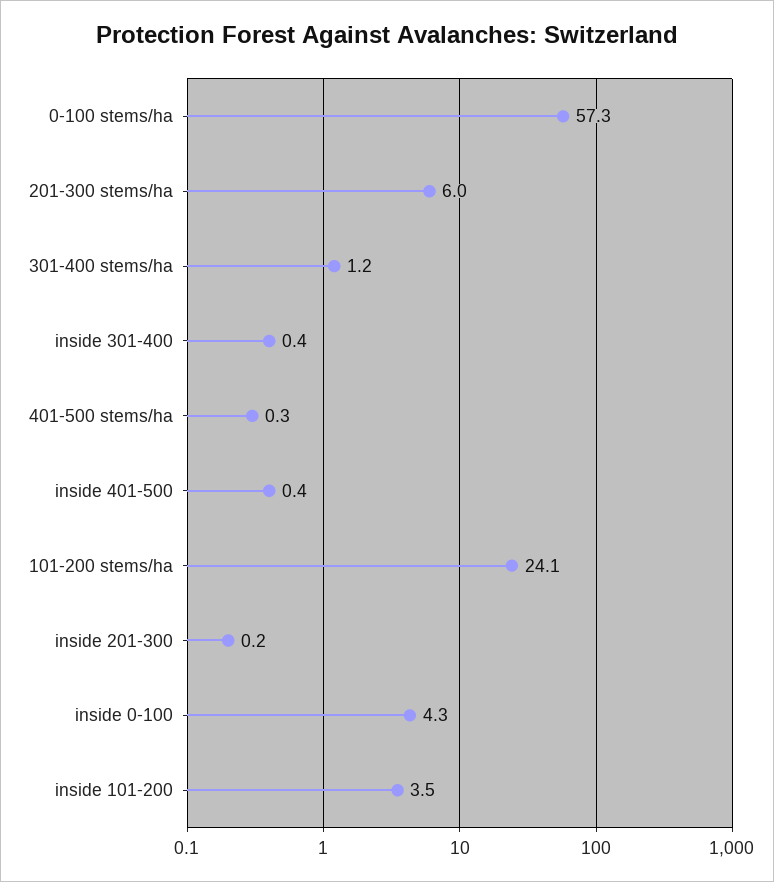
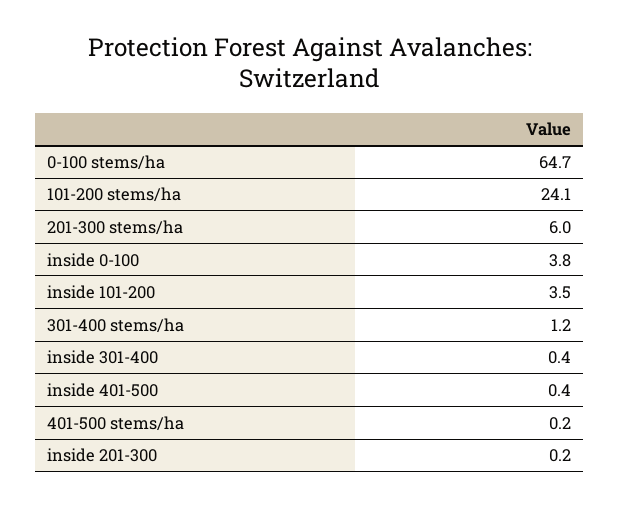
0-100 stems/ha: 57.3 -> 64.7
401-500 stems/ha: 0.3 -> 0.2
inside 0-100: 4.3 -> 3.8

